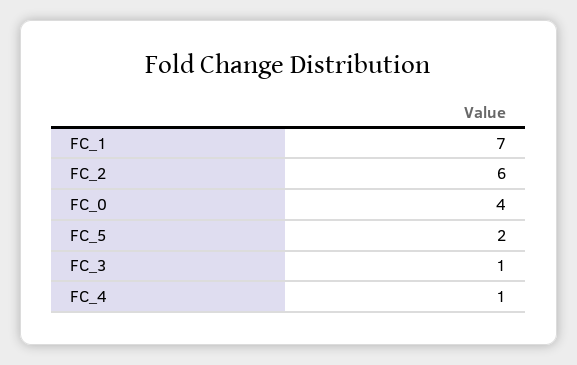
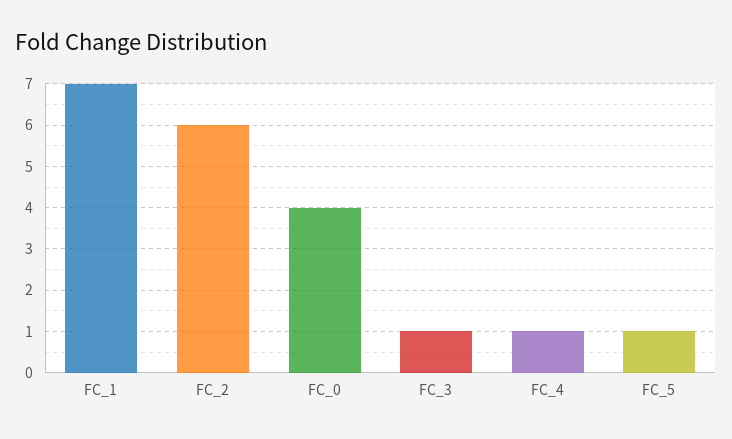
FC_5: 2 -> 1

